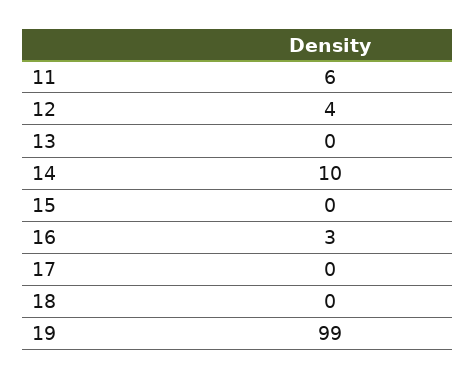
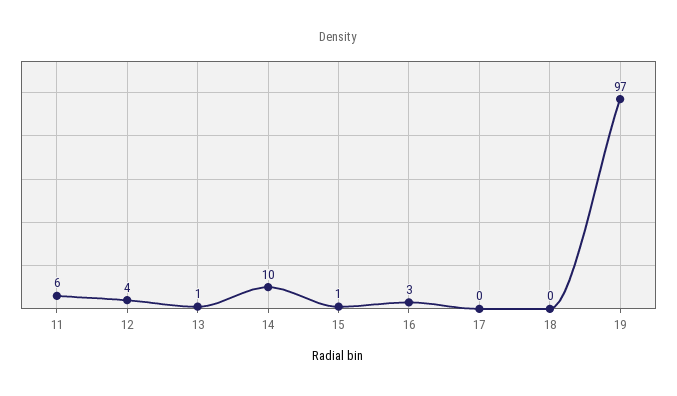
13: 0 -> 1
15: 0 -> 1
19: 99 -> 97

